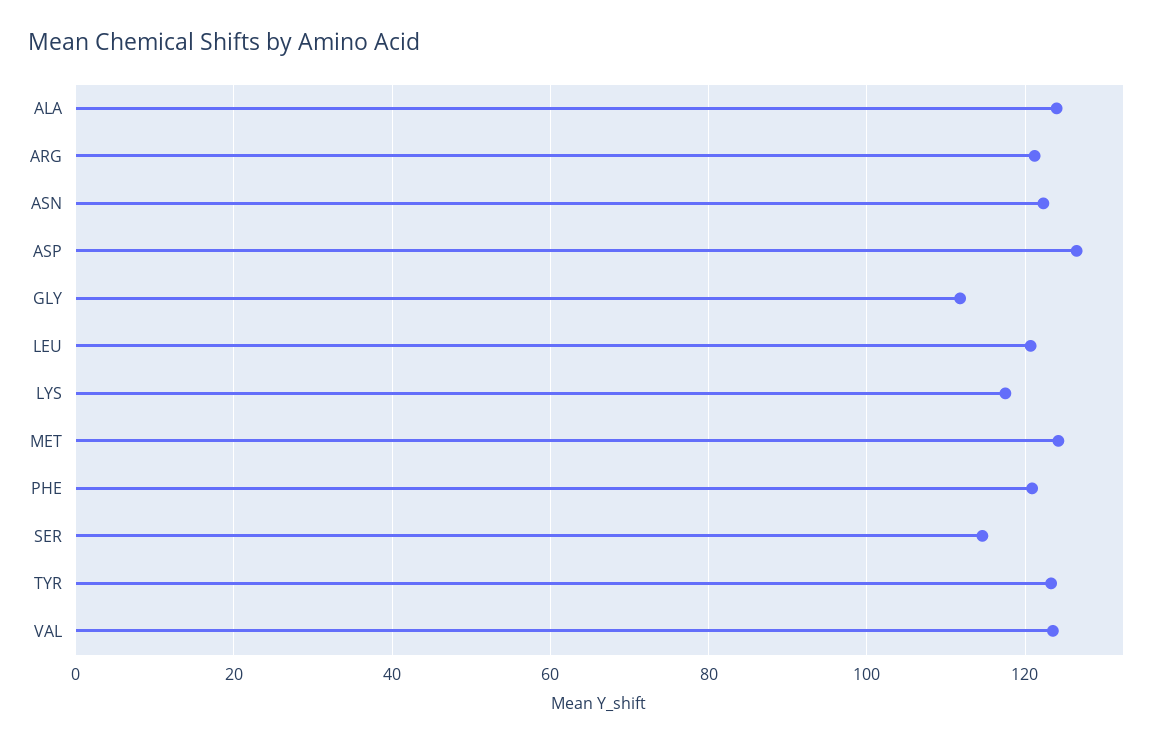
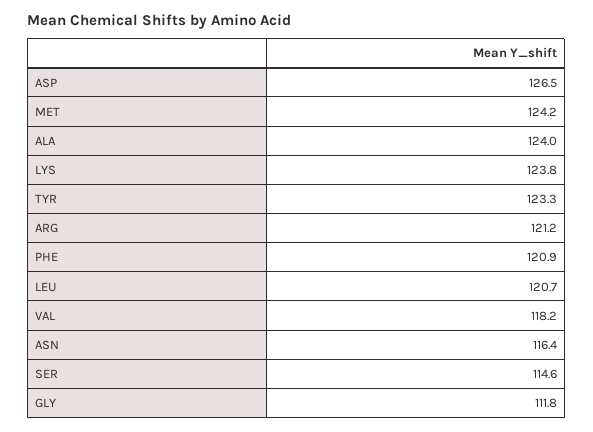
ASN: 122 -> 116.4
LYS: 118 -> 123.8
VAL: 124 -> 118.2

